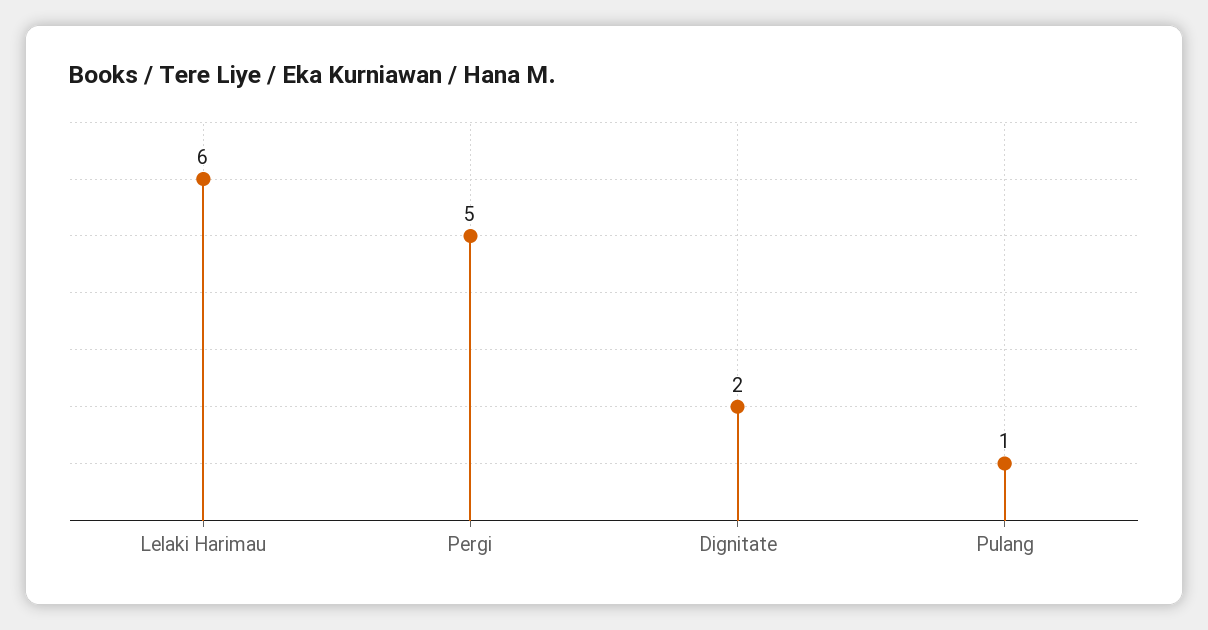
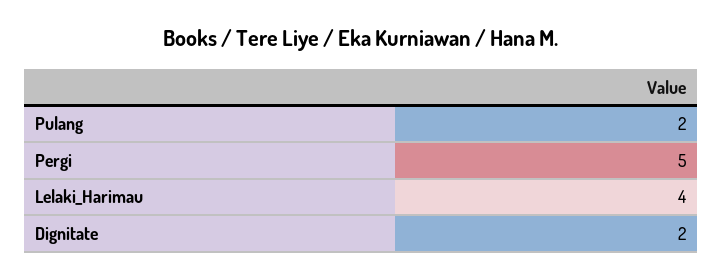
Lelaki Harimau: 6 -> 4
Pulang: 1 -> 2

